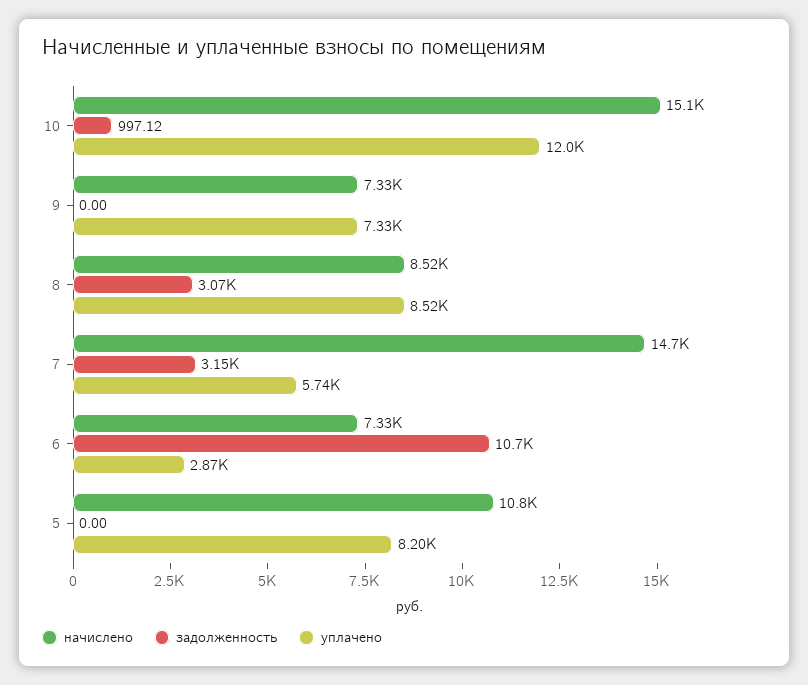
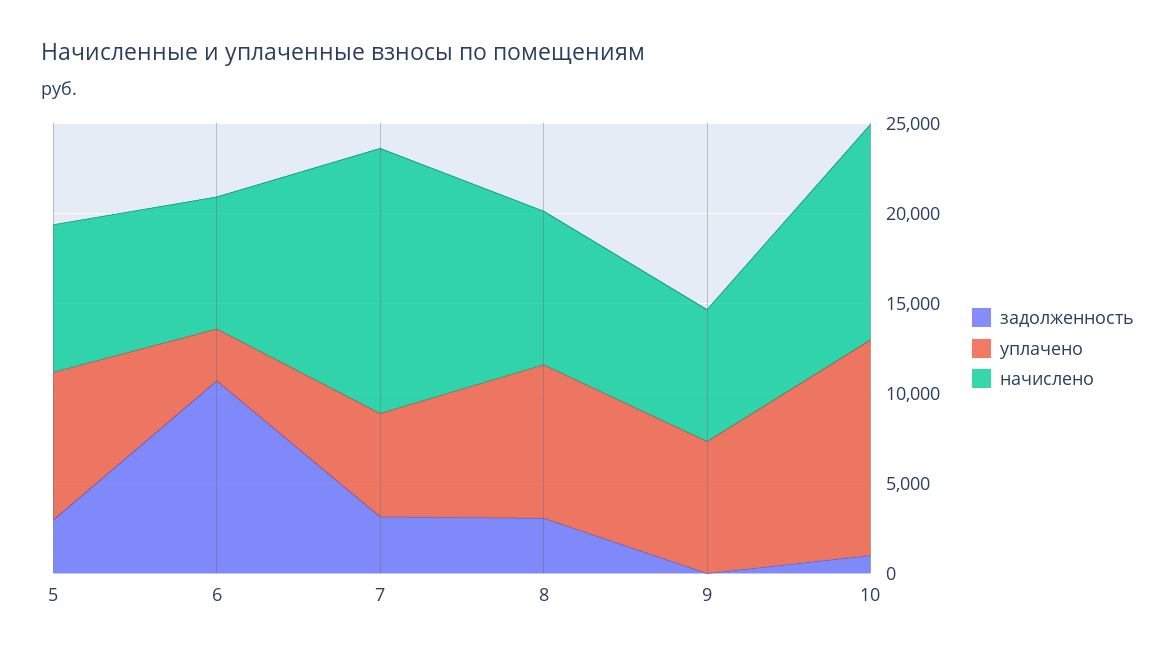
начислено, 10: 15100 -> 12000
начислено, 5: 10800 -> 8000
задолженность, 5: 0 -> 3000

